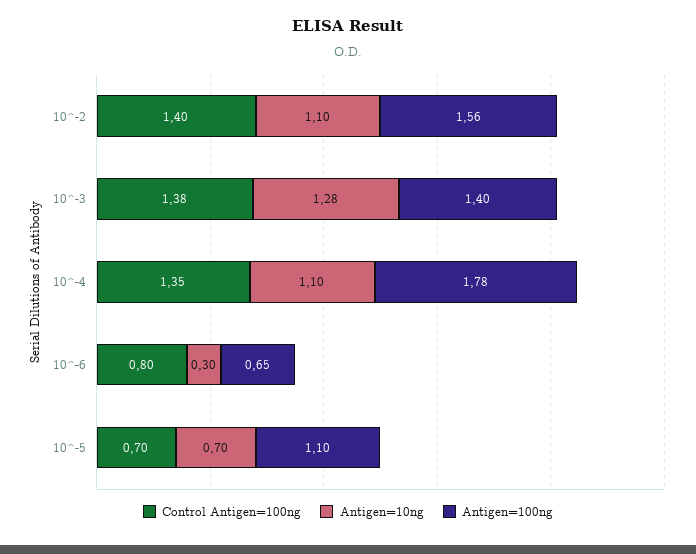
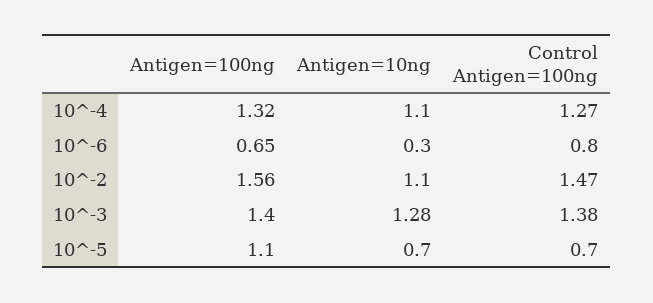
Control Antigen=100ng, 10^-2: 1.4 -> 1.47
Control Antigen=100ng, 10^-4: 1.35 -> 1.27
Antigen=100ng, 10^-4: 1.78 -> 1.32

